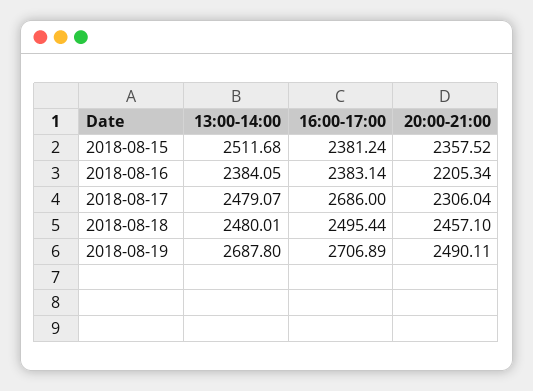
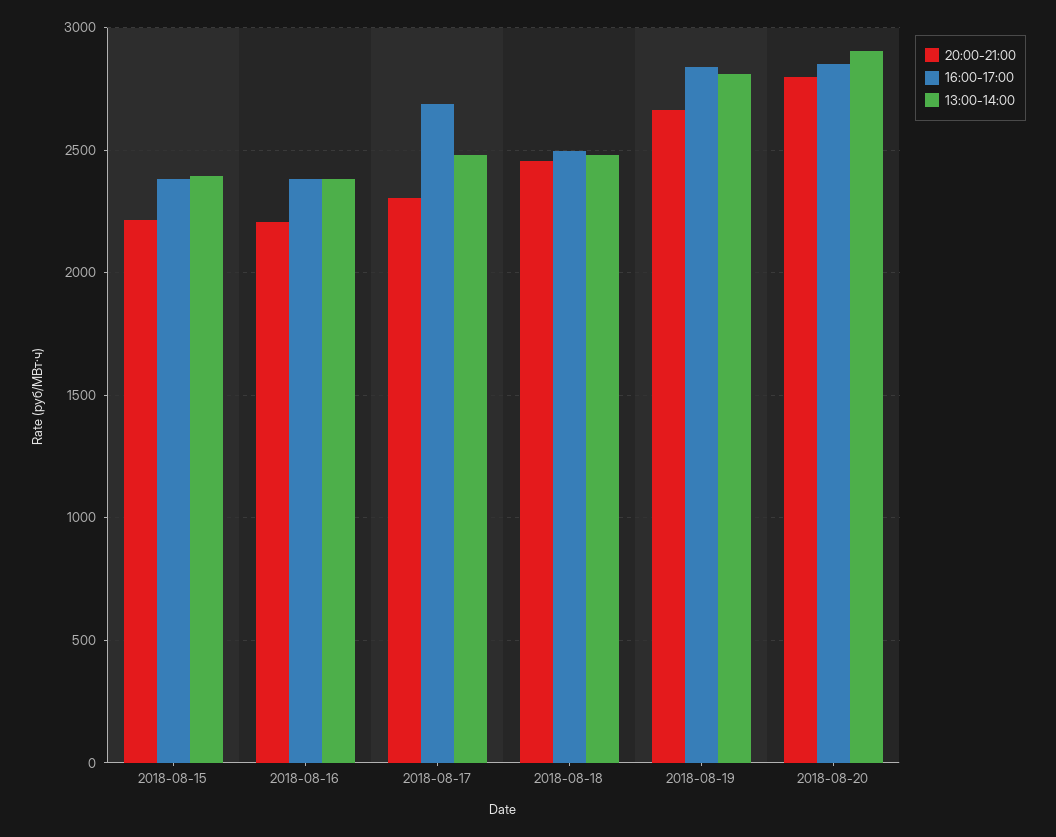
13:00-14:00, 2018-08-15: 2511.68 -> 2400
20:00-21:00, 2018-08-15: 2357.52 -> 2200
13:00-14:00, 2018-08-19: 2687.8 -> 2800
16:00-17:00, 2018-08-19: 2706.89 -> 2850
20:00-21:00, 2018-08-19: 2490.11 -> 2650
20:00-21:00, 2018-08-20: none -> 2800
16:00-17:00, 2018-08-20: none -> 2850
13:00-14:00, 2018-08-20: none -> 2900

